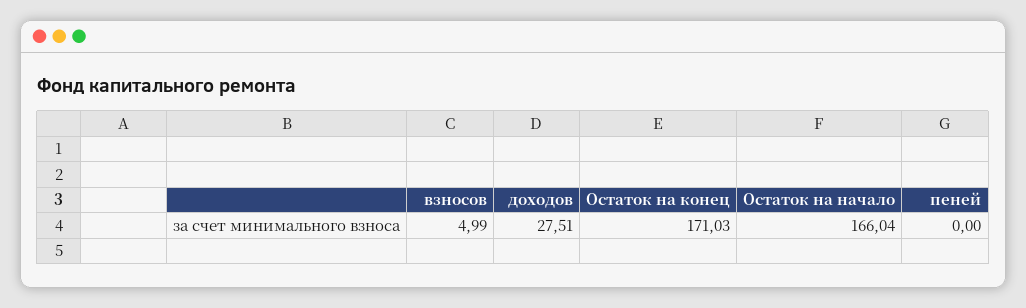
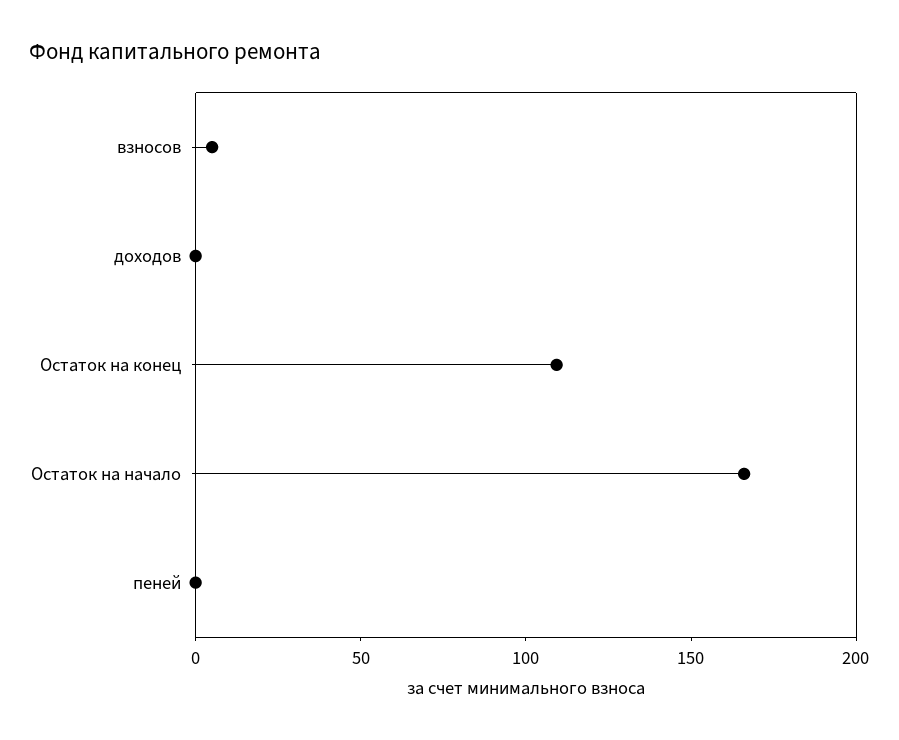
доходов: 27.51 -> 0
Остаток на конец: 171.03 -> 110

